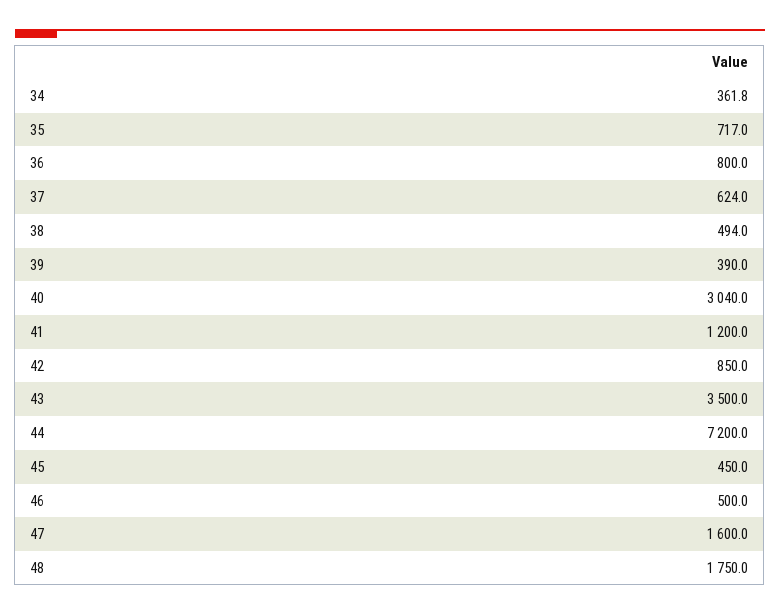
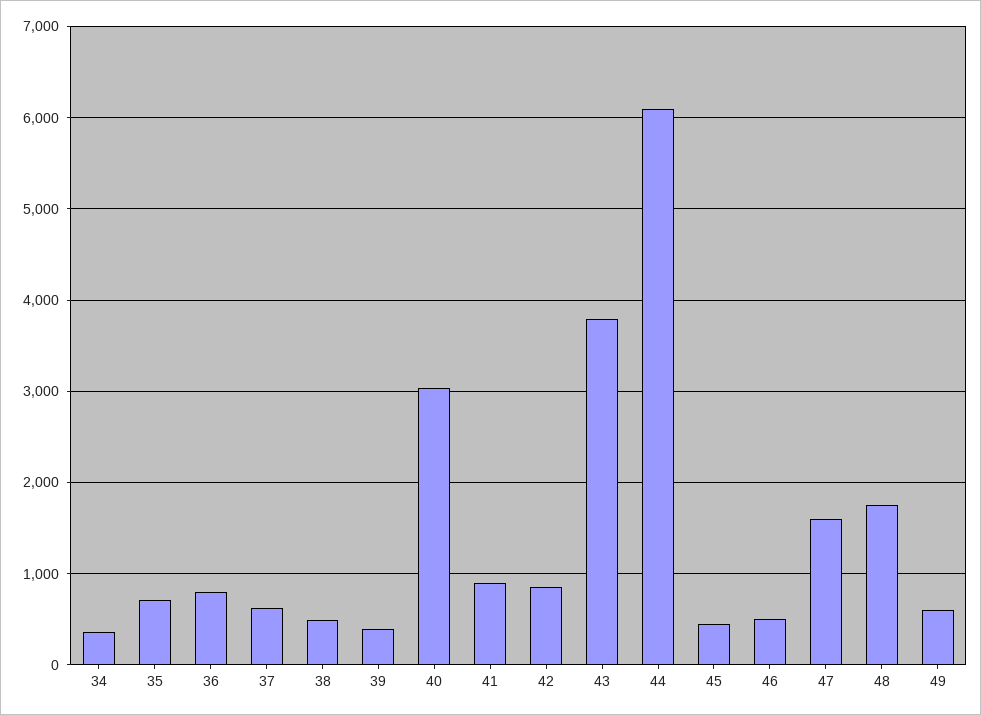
41: 1200 -> 900
43: 3500 -> 3800
44: 7200 -> 6100
49: none -> 600

